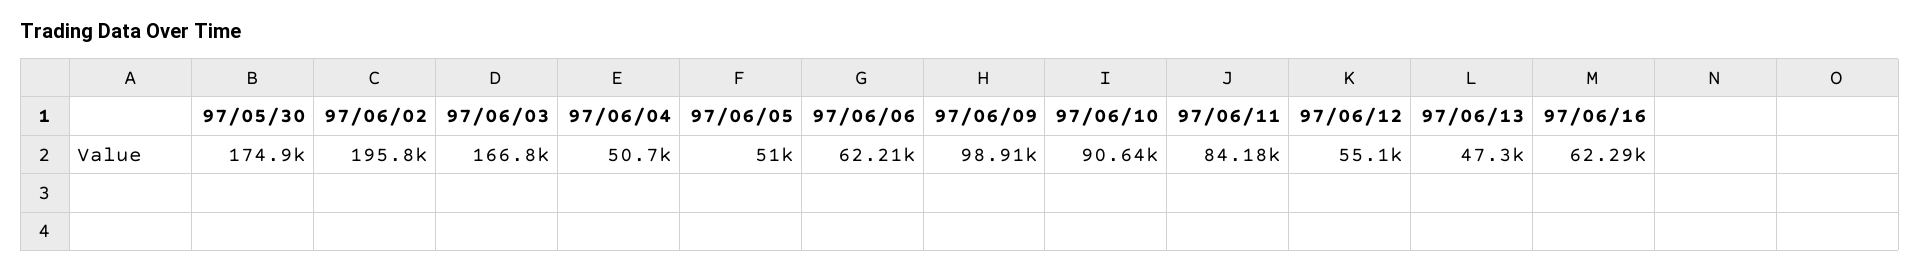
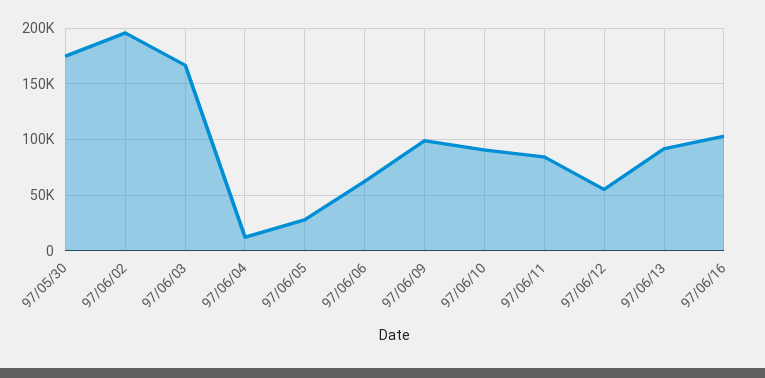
97/06/04: 50700 -> 10000
97/06/05: 51000 -> 30000
97/06/13: 47300 -> 90000
97/06/16: 62290 -> 100000

